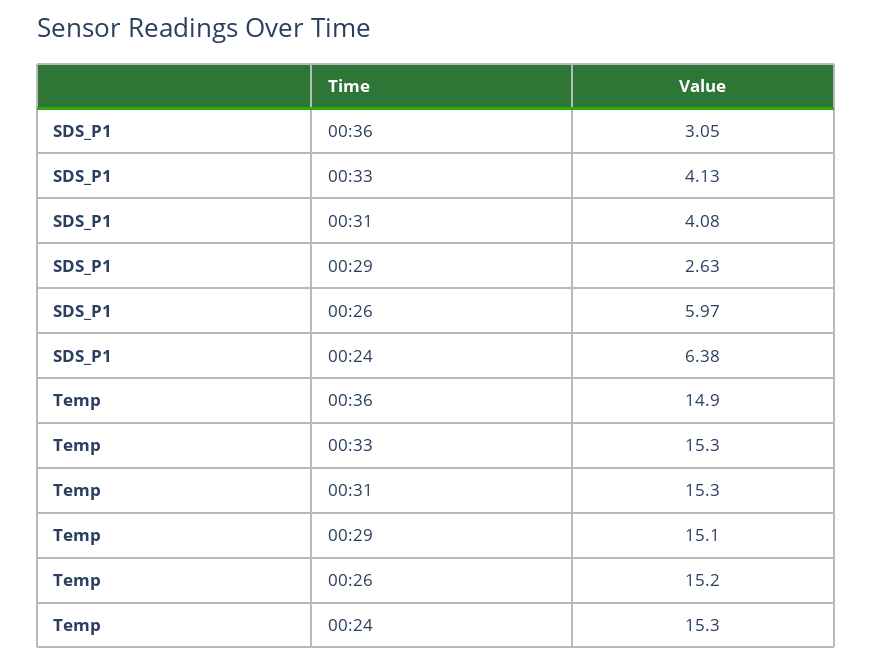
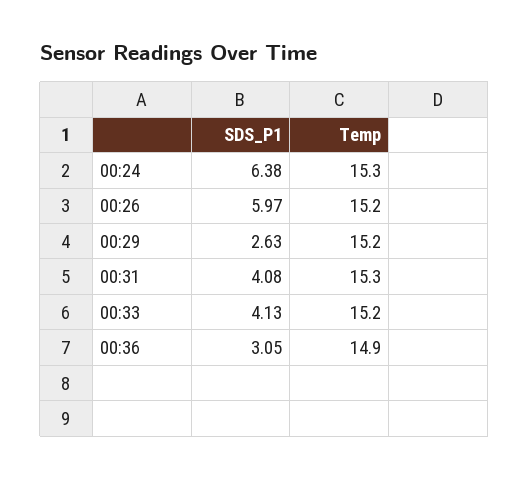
Temp, 00:33: 15.3 -> 15.2
Temp, 00:29: 15.1 -> 15.2

